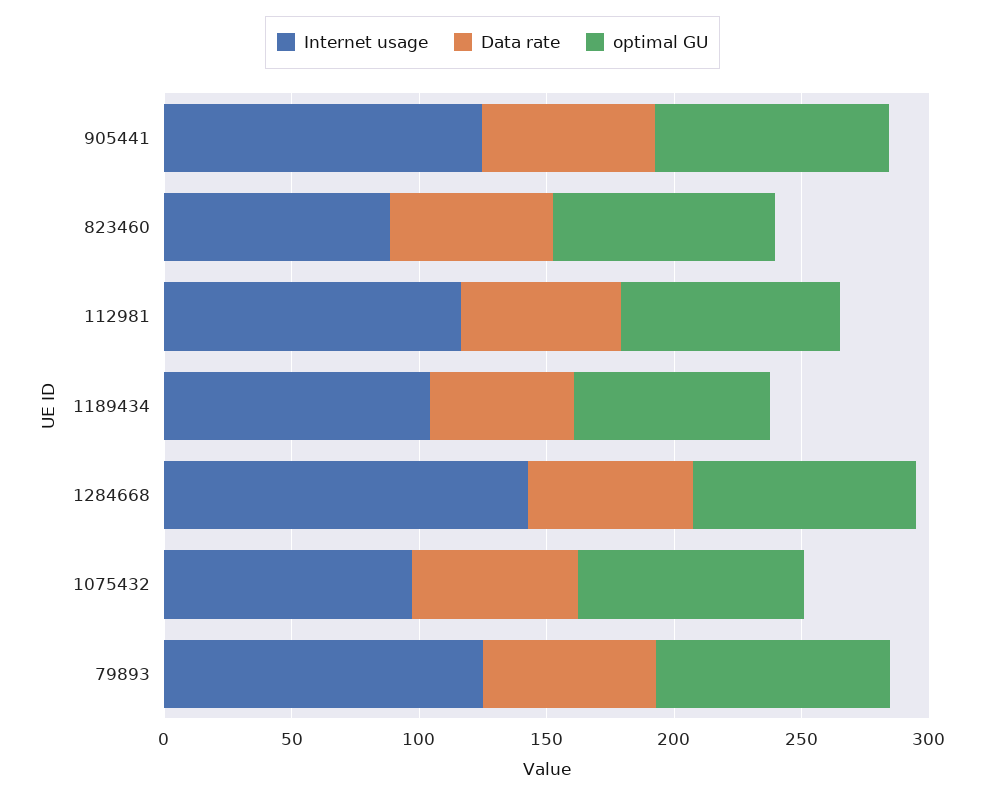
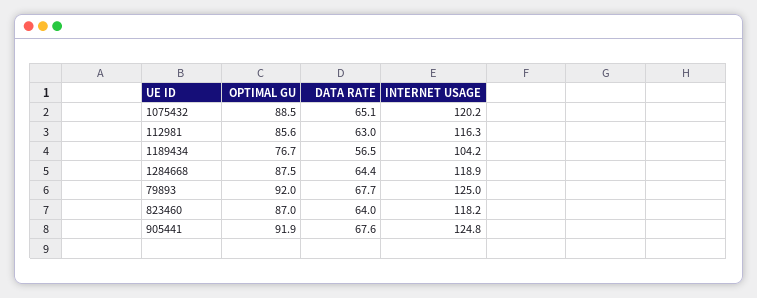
Internet usage, 823460: 90 -> 118.2
Internet usage, 1284668: 140 -> 118.9
Internet usage, 1075432: 100 -> 120.2

